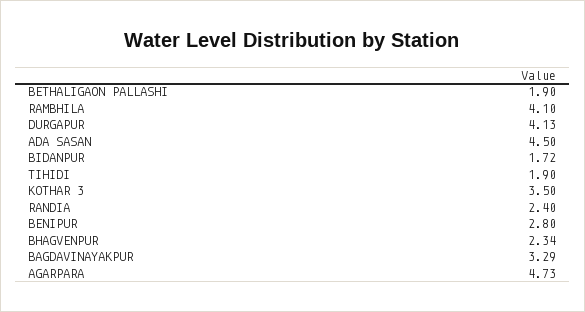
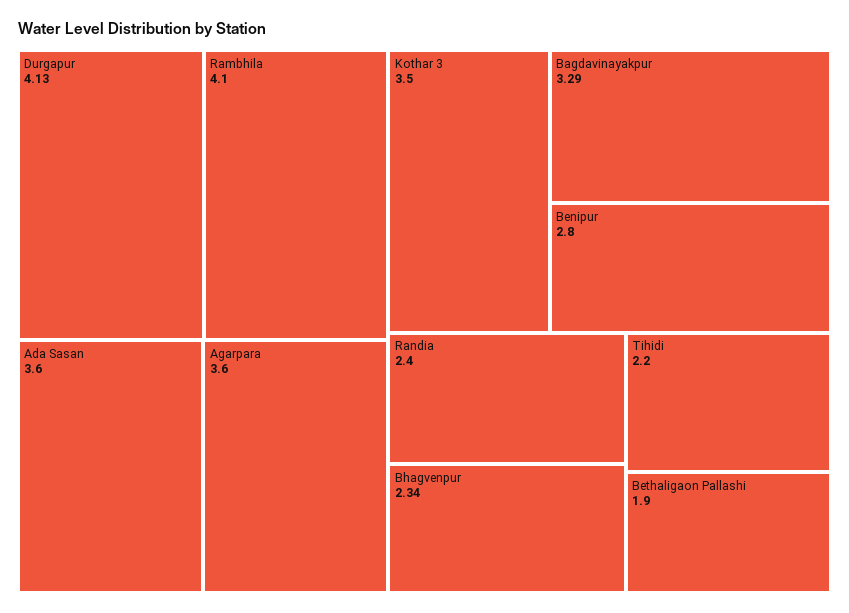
ADA SASAN: 4.5 -> 3.6
BIDANPUR: 1.72 -> none
TIHIDI: 1.9 -> 2.2
AGARPARA: 4.73 -> 3.6

